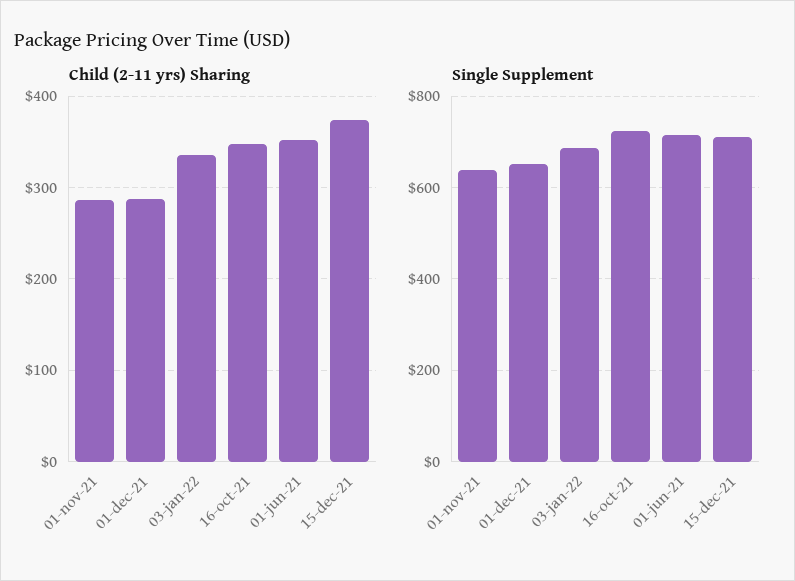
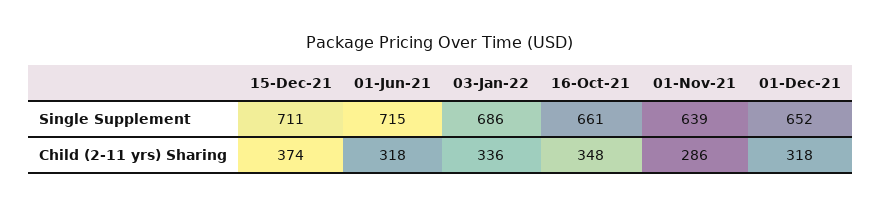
Child (2-11 yrs) Sharing, 01-dec-21: 290 -> 318
Child (2-11 yrs) Sharing, 01-jun-21: 350 -> 318
Single Supplement, 16-oct-21: 720 -> 661

